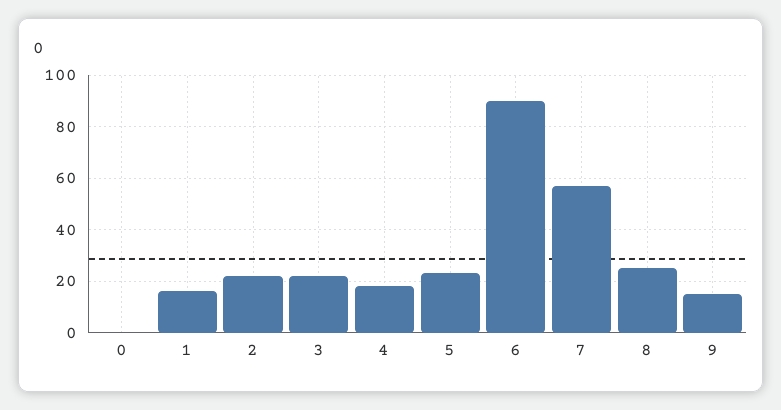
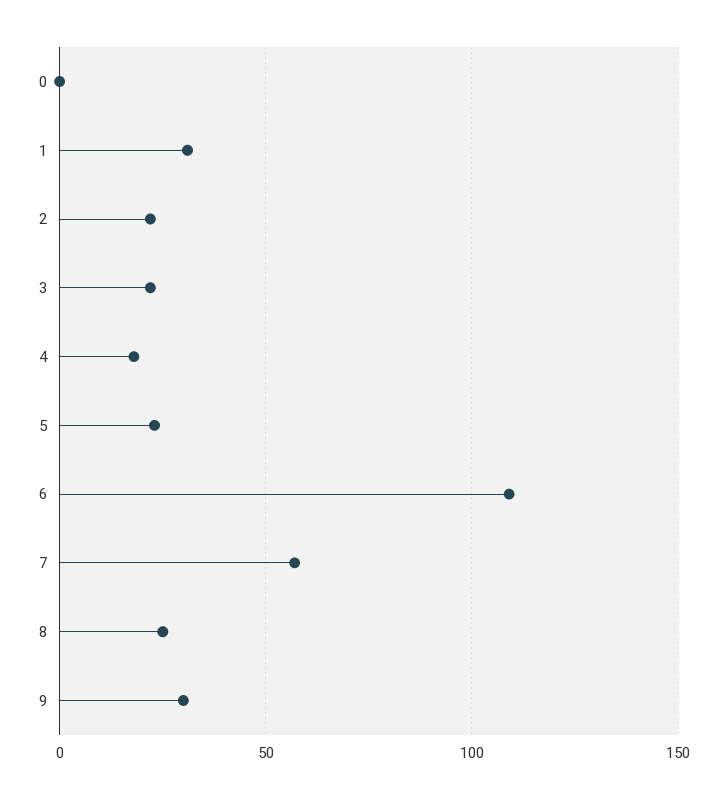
1: 15 -> 30
6: 90 -> 110
9: 15 -> 30

